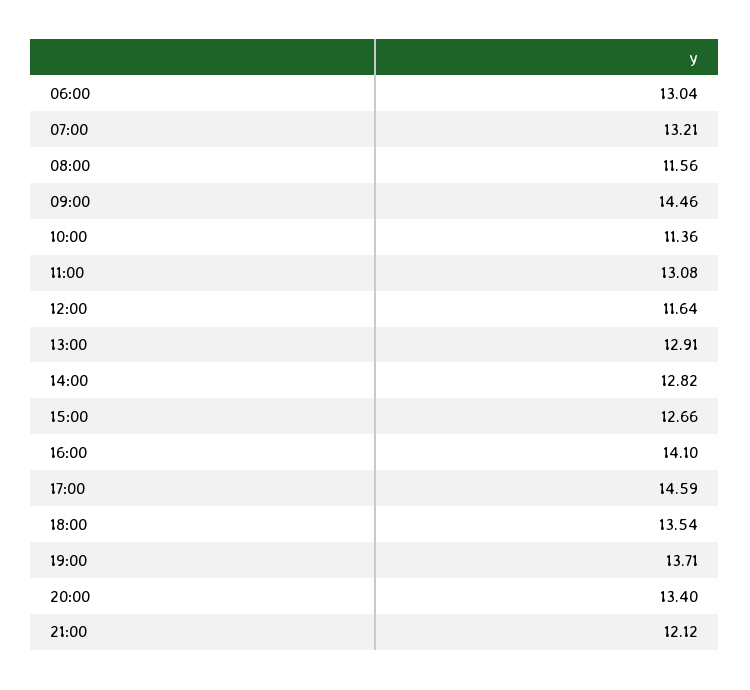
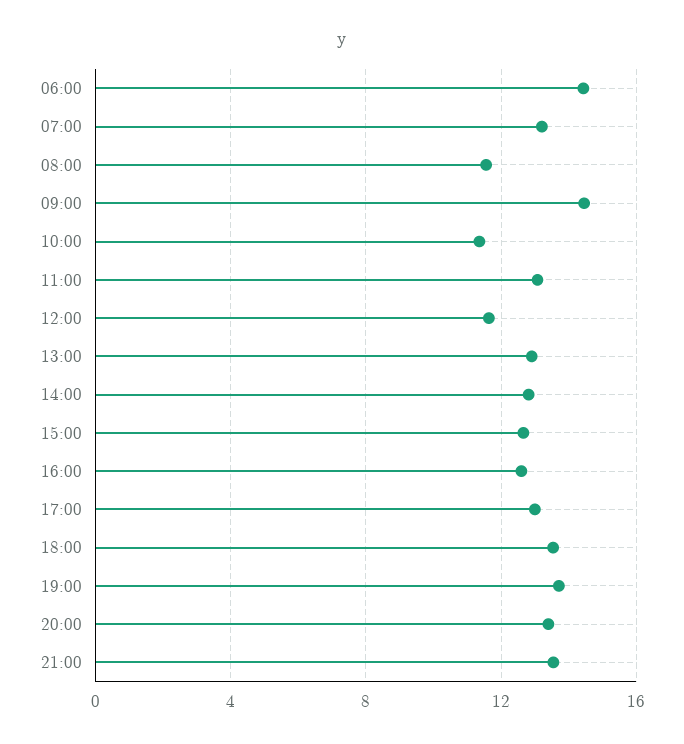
06:00: 13.04 -> 14.5
16:00: 14.1 -> 12.5
17:00: 14.59 -> 13
21:00: 12.12 -> 13.5

